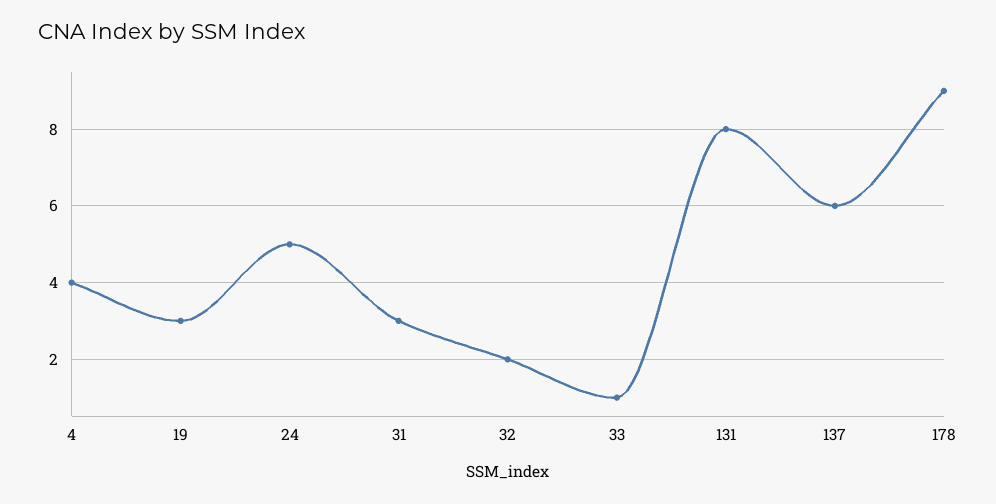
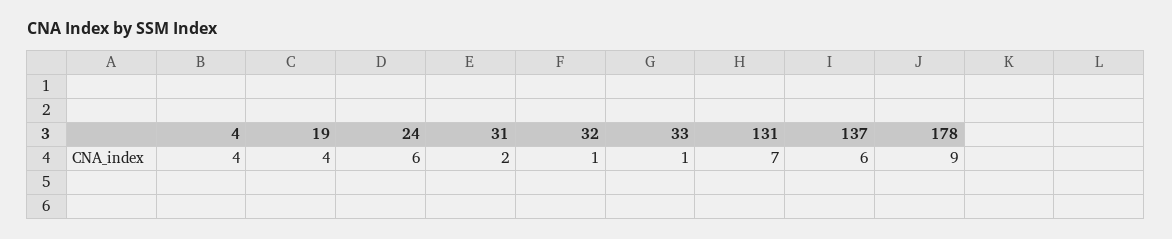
19: 3 -> 4
24: 5 -> 6
31: 3 -> 2
32: 2 -> 1
131: 8 -> 7

